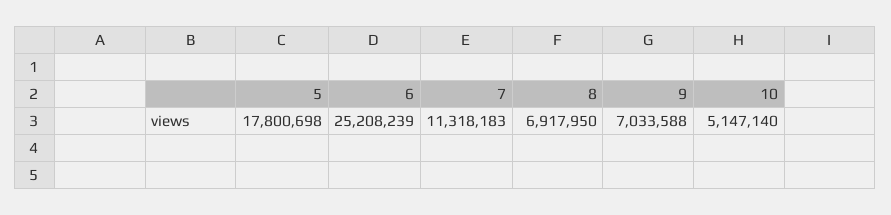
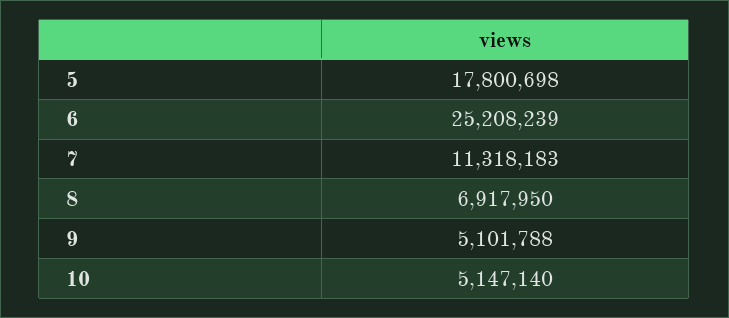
9: 7033588 -> 5101788

